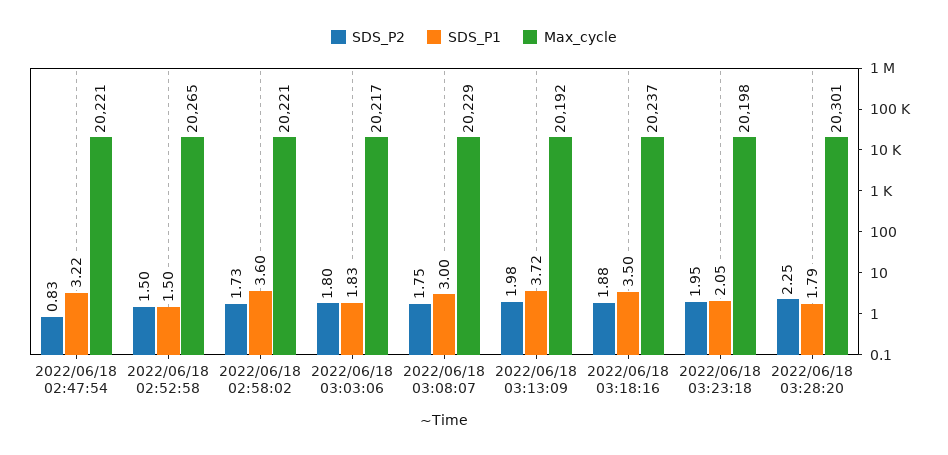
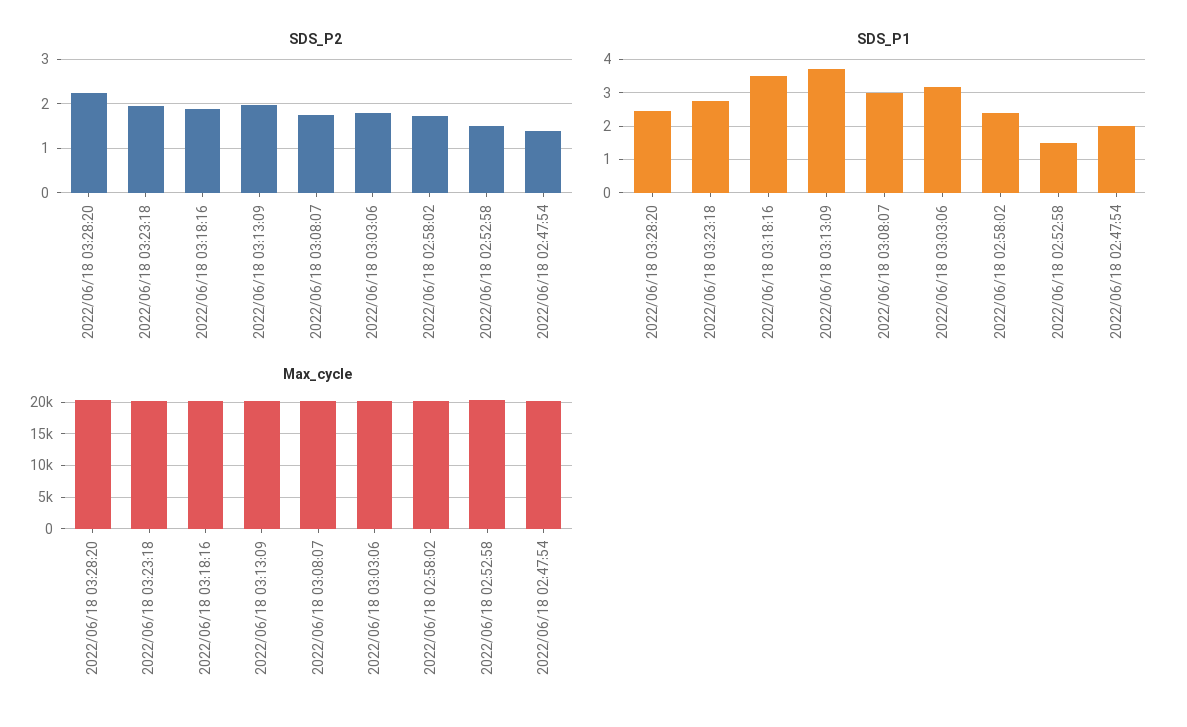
SDS_P2, 2022/06/18 02:47:54: 0.83 -> 1.4
SDS_P1, 2022/06/18 02:47:54: 3.22 -> 2
SDS_P1, 2022/06/18 02:58:02: 3.6 -> 2.4
SDS_P1, 2022/06/18 03:03:06: 1.83 -> 3.2
SDS_P1, 2022/06/18 03:23:18: 2.05 -> 2.8
SDS_P1, 2022/06/18 03:28:20: 1.79 -> 2.4

